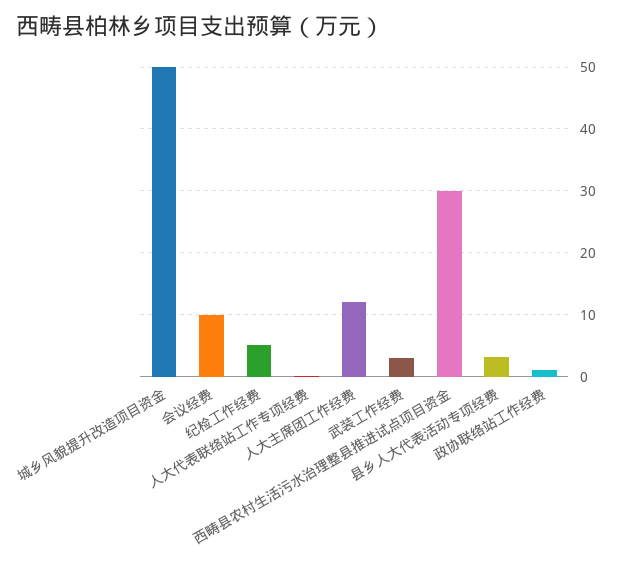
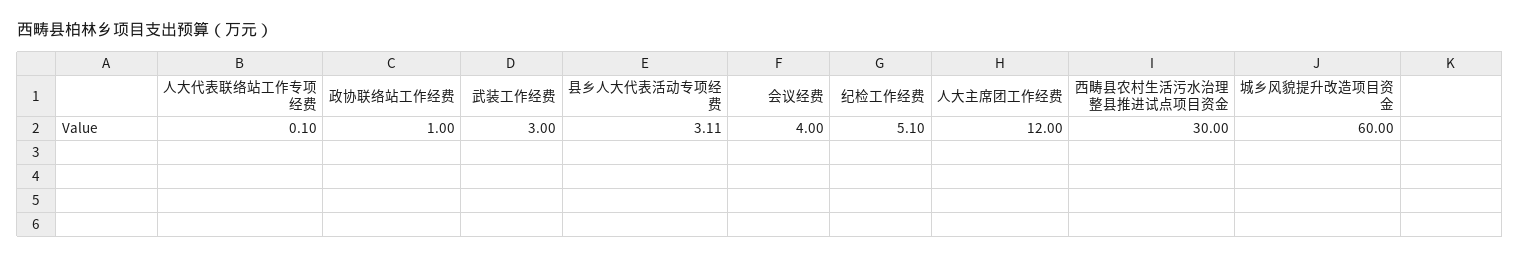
城乡风貌提升改造项目资金: 50 -> 60
会议经费: 10 -> 4

